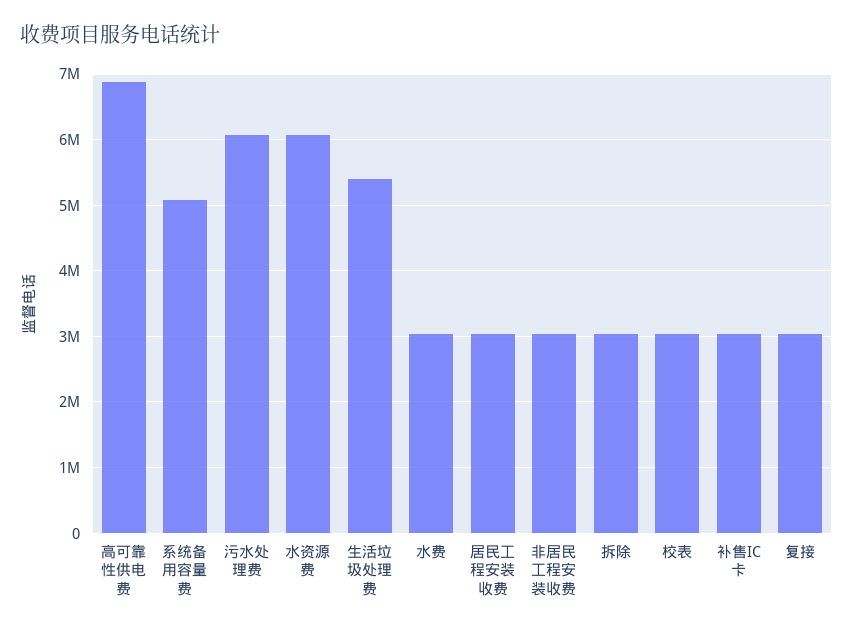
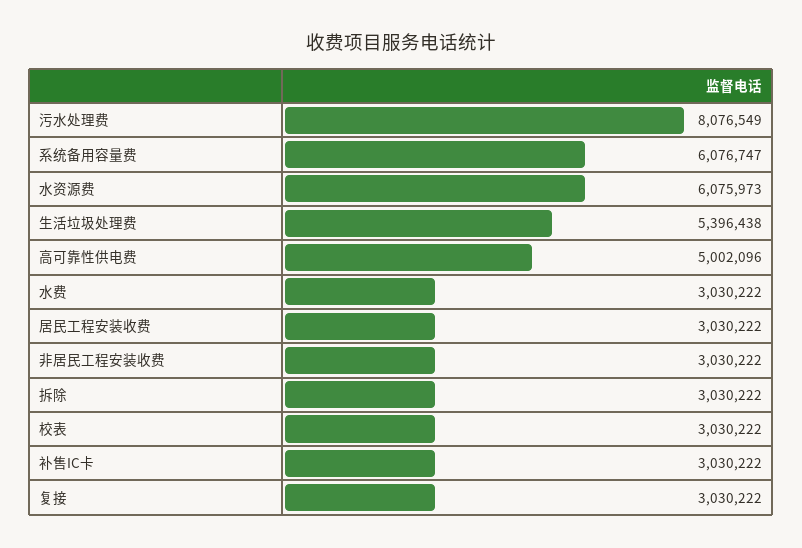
高可靠性供电费: 6900000 -> 5002096
系统备用容量费: 5100000 -> 6076747
污水处理费: 6100000 -> 8076549

